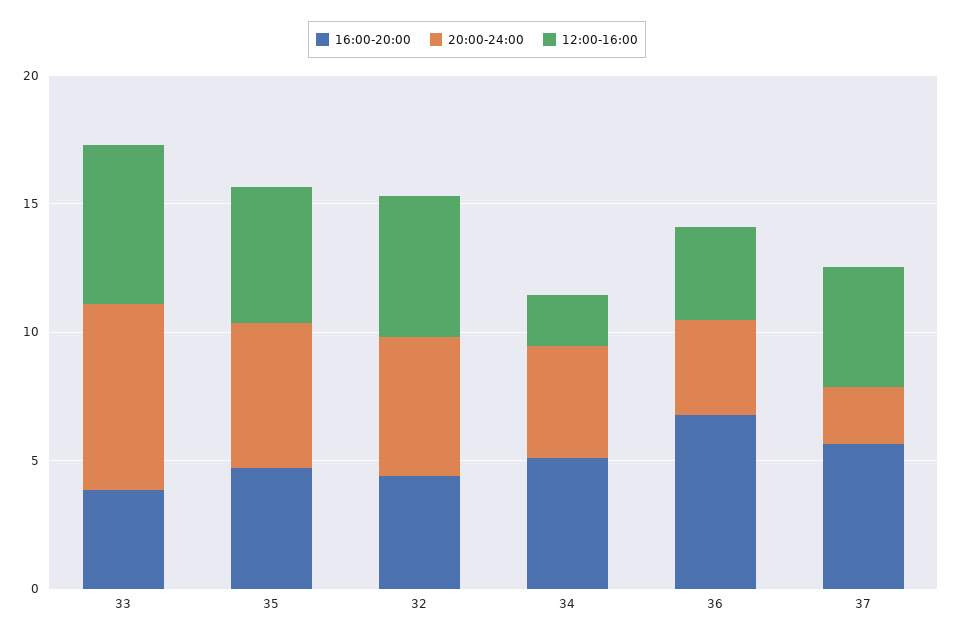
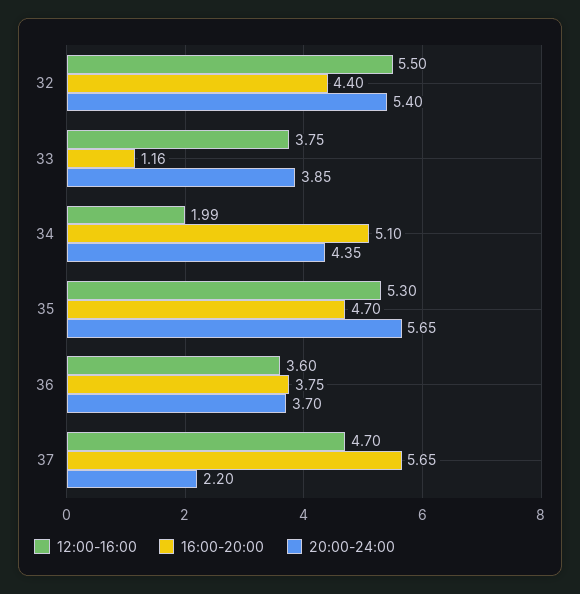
16:00-20:00, 33: 4 -> 1.16
20:00-24:00, 33: 7 -> 3.85
12:00-16:00, 33: 6 -> 3.75
16:00-20:00, 36: 7 -> 3.75

